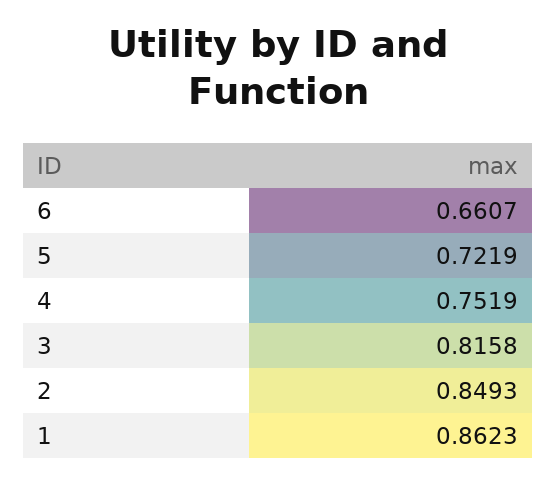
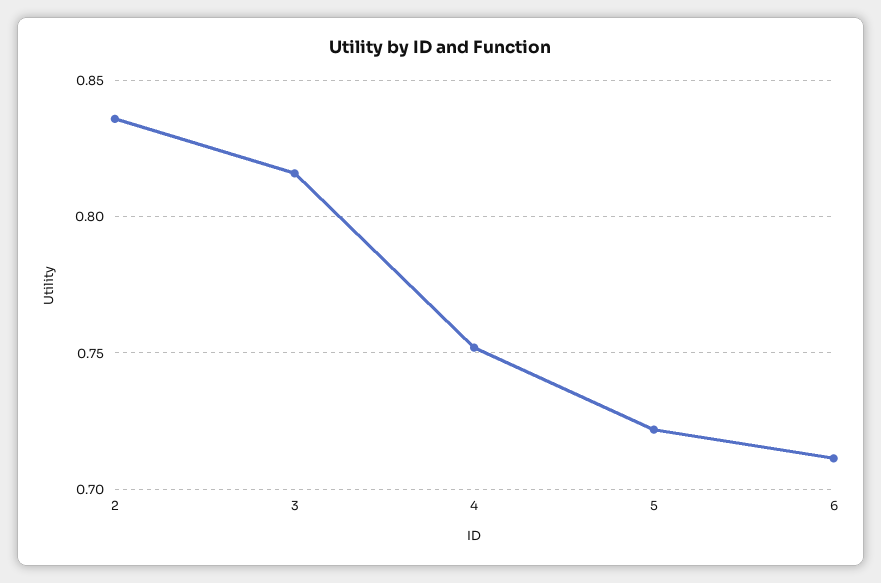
6: 0.6607 -> 0.71
2: 0.8493 -> 0.835
1: 0.8623 -> none

